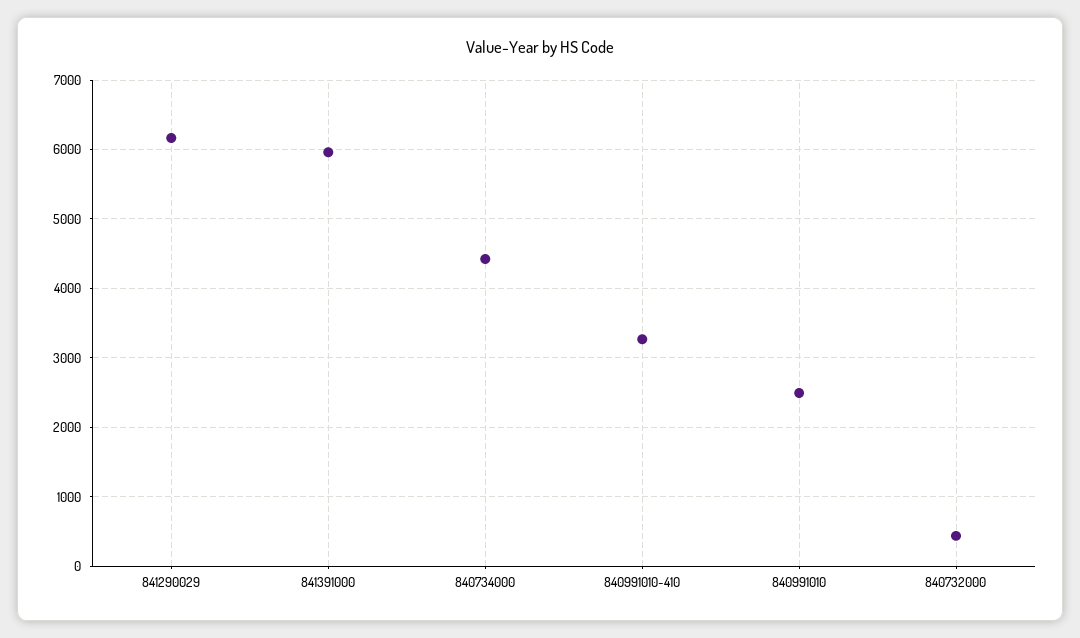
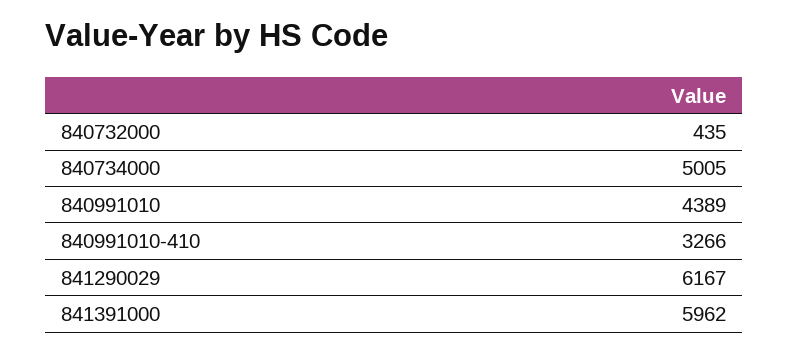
840734000: 4400 -> 5005
840991010: 2500 -> 4389

